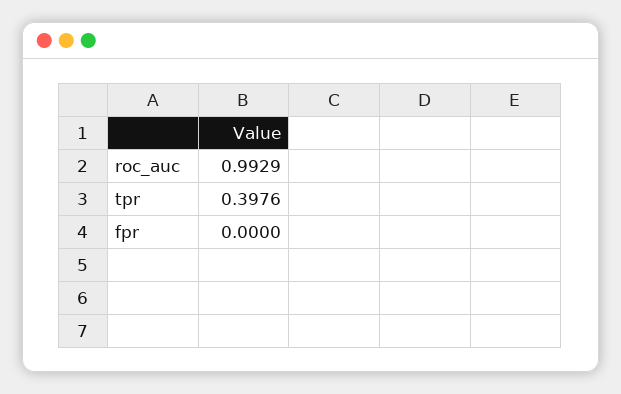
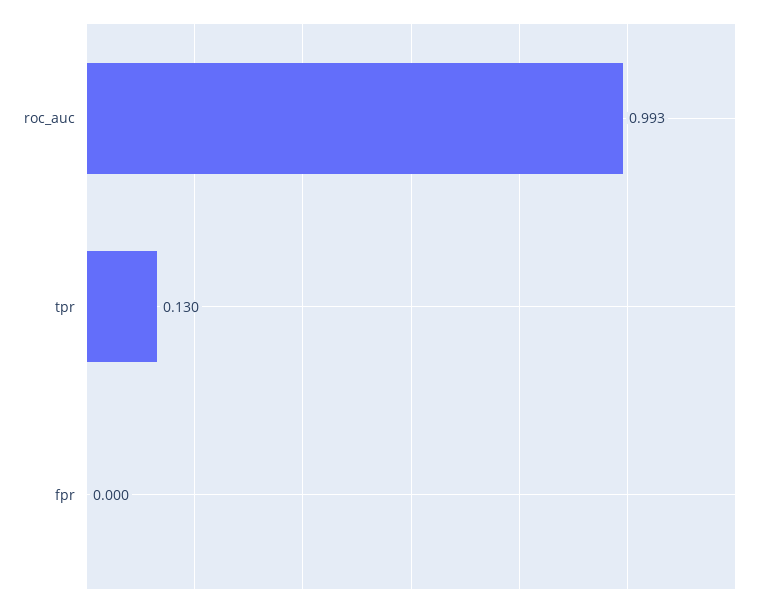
tpr: 0.3976 -> 0.13

